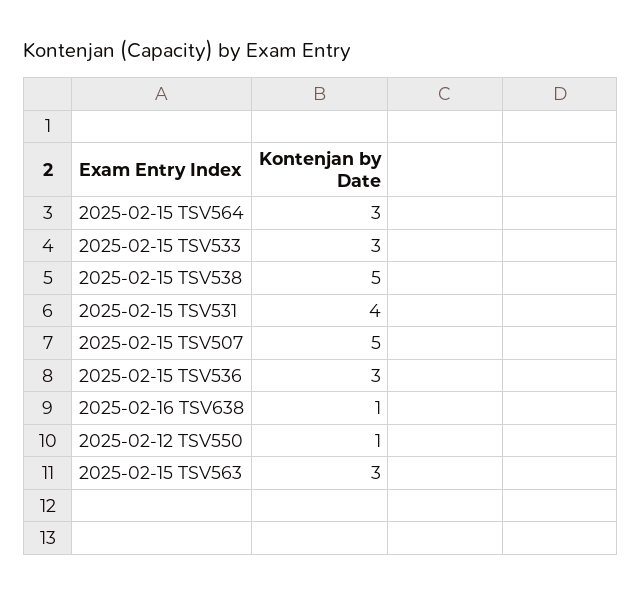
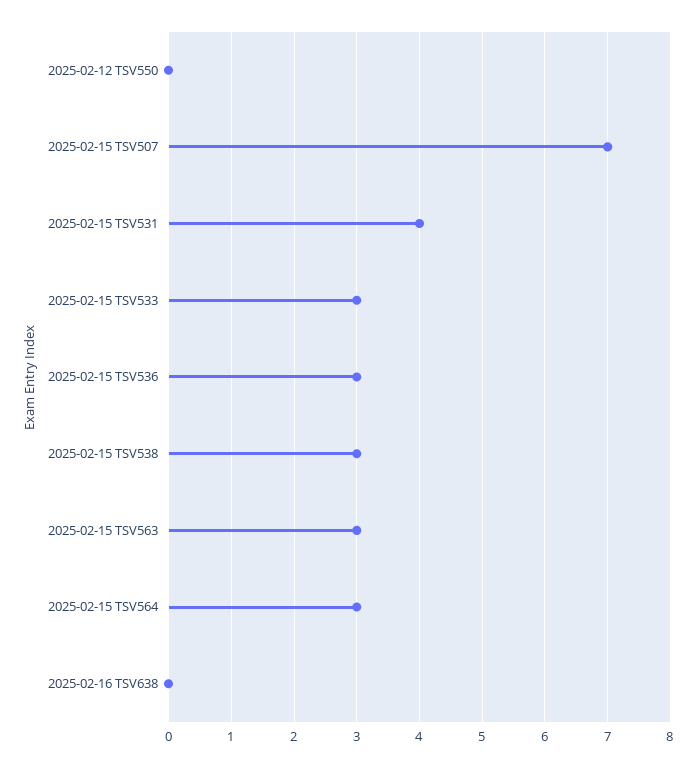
2025-02-15 TSV538: 5 -> 3
2025-02-15 TSV507: 5 -> 7
2025-02-16 TSV638: 1 -> 0
2025-02-12 TSV550: 1 -> 0

